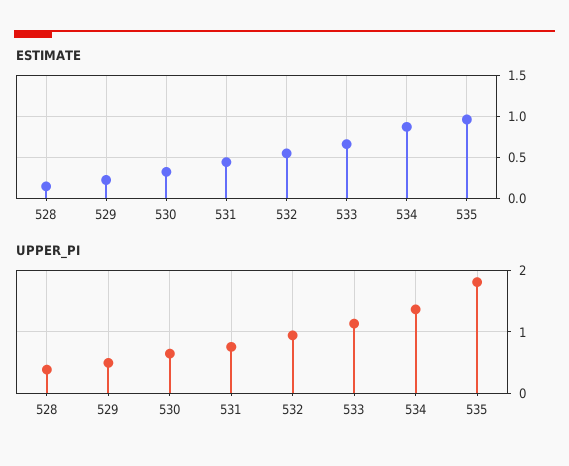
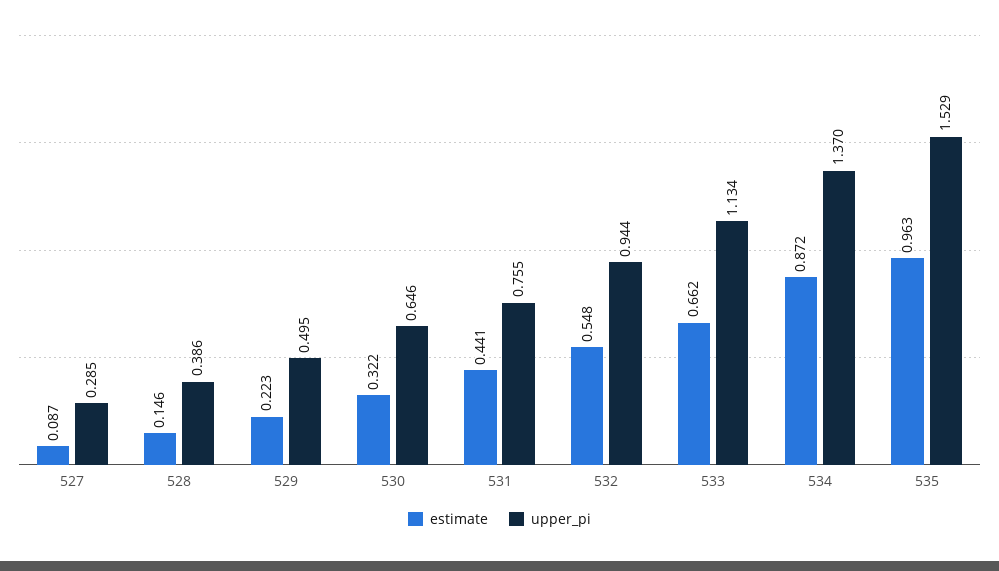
UPPER_PI, 535: 1.8 -> 1.529
ESTIMATE, 527: none -> 0.087
UPPER_PI, 527: none -> 0.285

